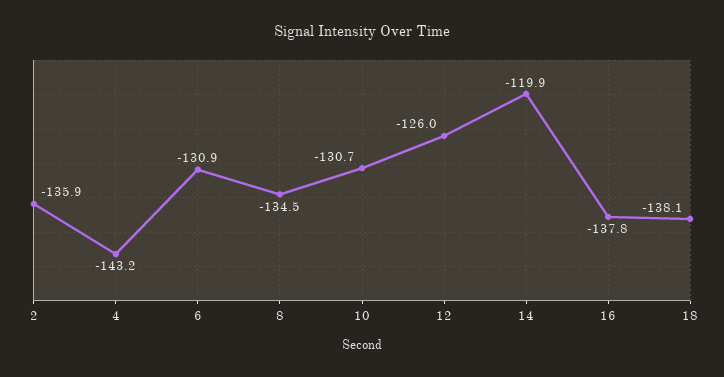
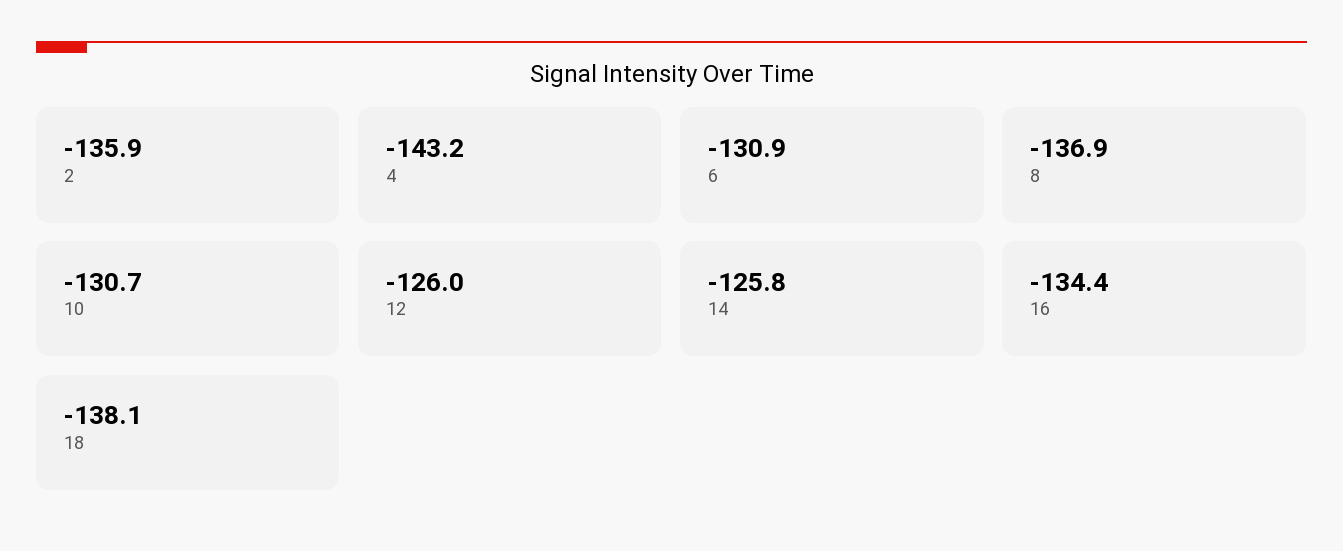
8: -134.5 -> -136.9
14: -119.9 -> -125.8
16: -137.8 -> -134.4

